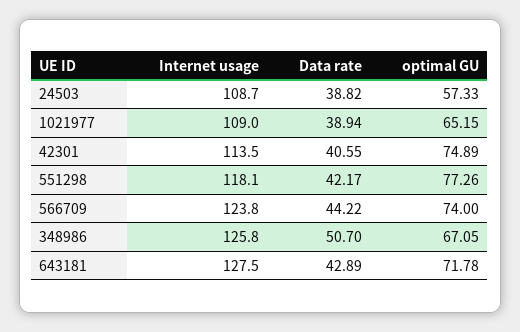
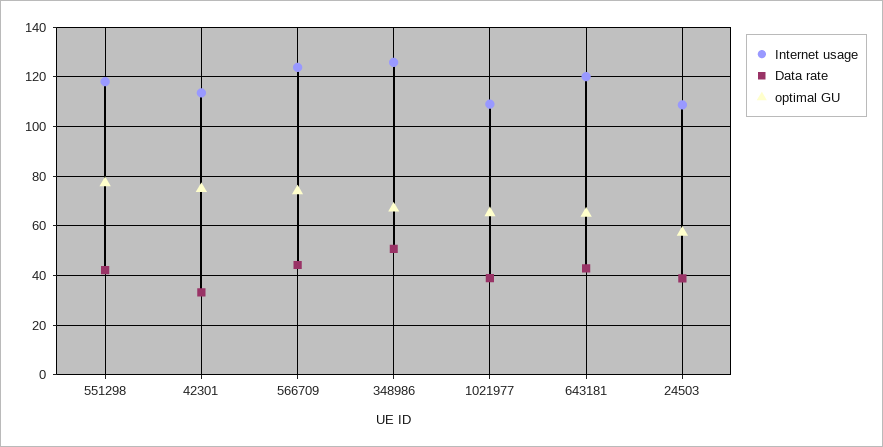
Data rate, 42301: 40.55 -> 32.5
Internet usage, 643181: 127.5 -> 120
optimal GU, 643181: 71.78 -> 65

